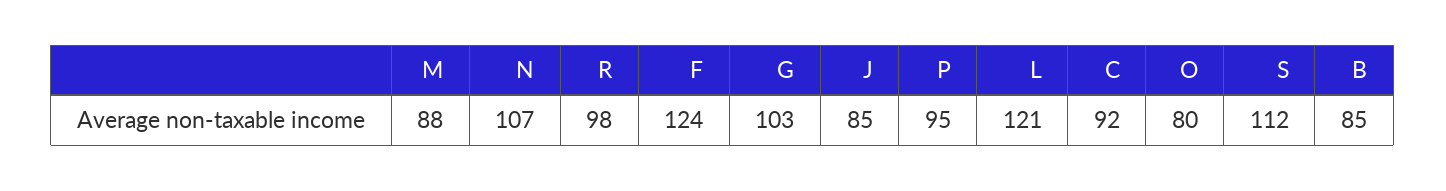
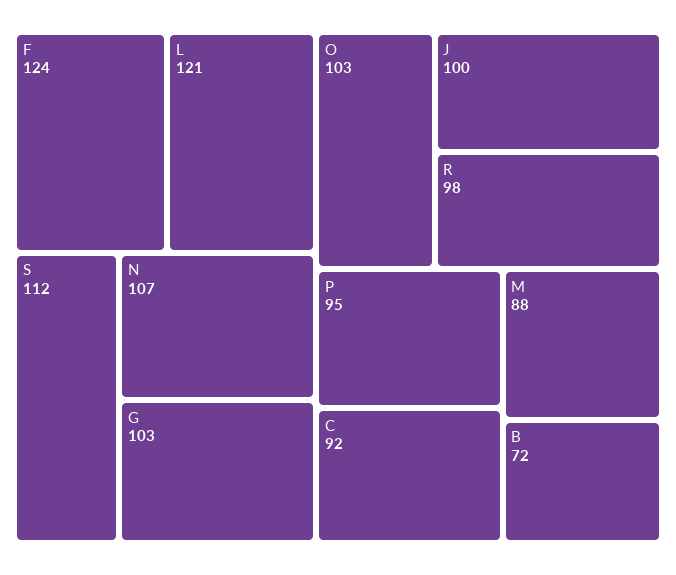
J: 85 -> 100
O: 80 -> 103
B: 85 -> 72

